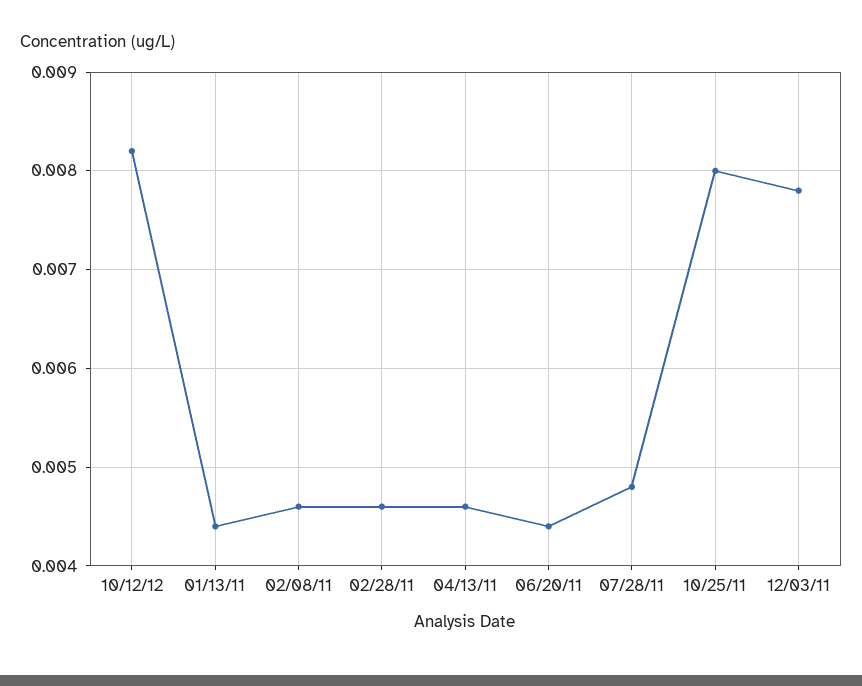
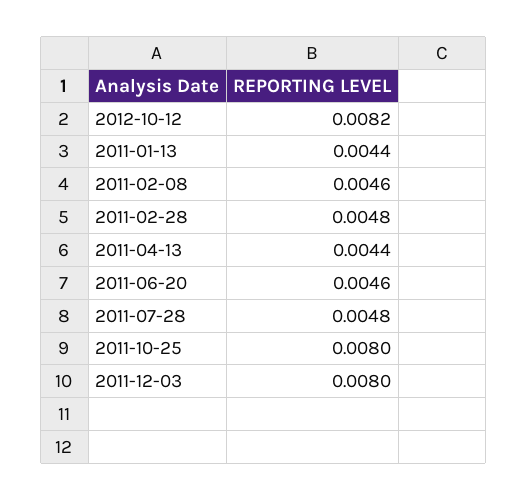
02/28/11: 0.0046 -> 0.0048
04/13/11: 0.0046 -> 0.0044
06/20/11: 0.0044 -> 0.0046
12/03/11: 0.0078 -> 0.008

